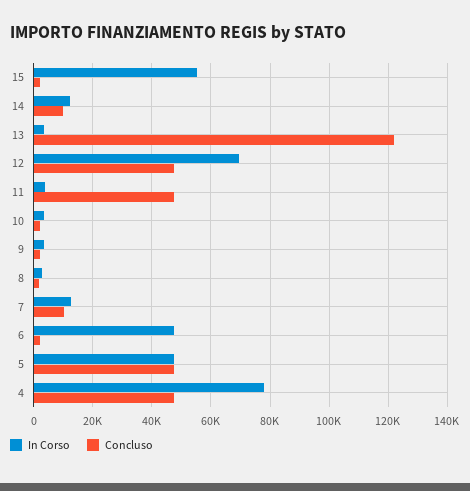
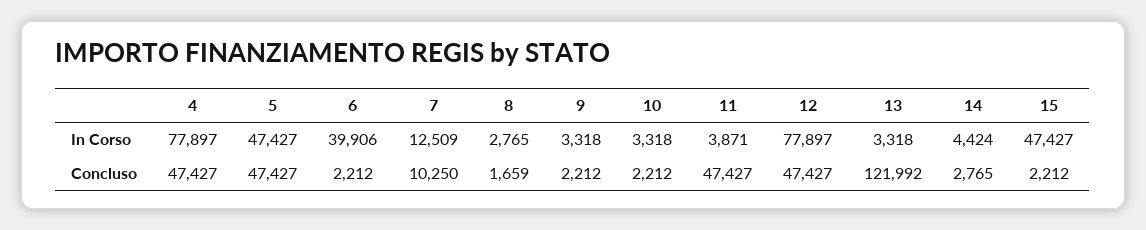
In Corso, 15: 55000 -> 47427
In Corso, 14: 12500 -> 4424
Concluso, 14: 10000 -> 2765
In Corso, 12: 70000 -> 77897
In Corso, 6: 47500 -> 39906

